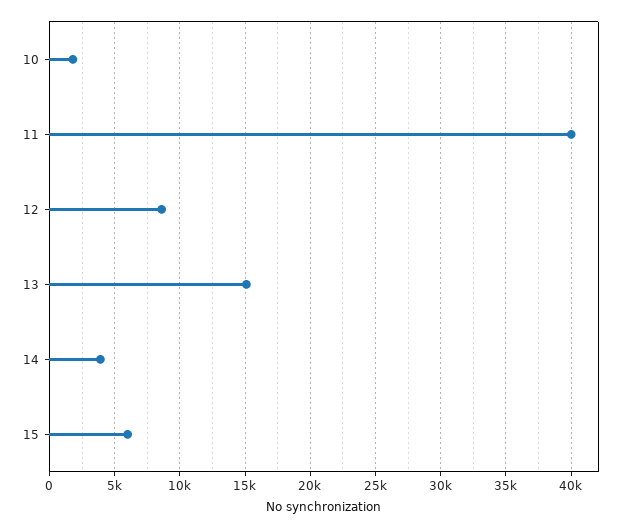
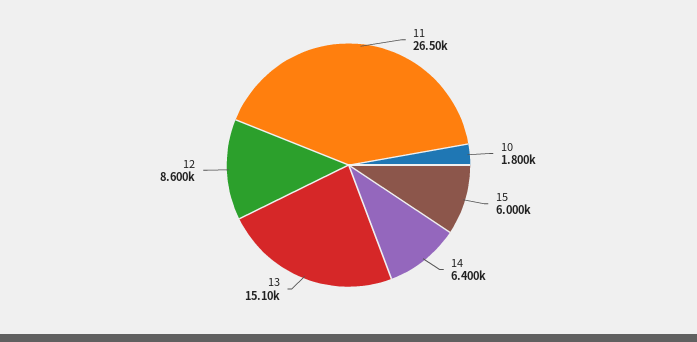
11: 40000 -> 26500
14: 4000 -> 6400

